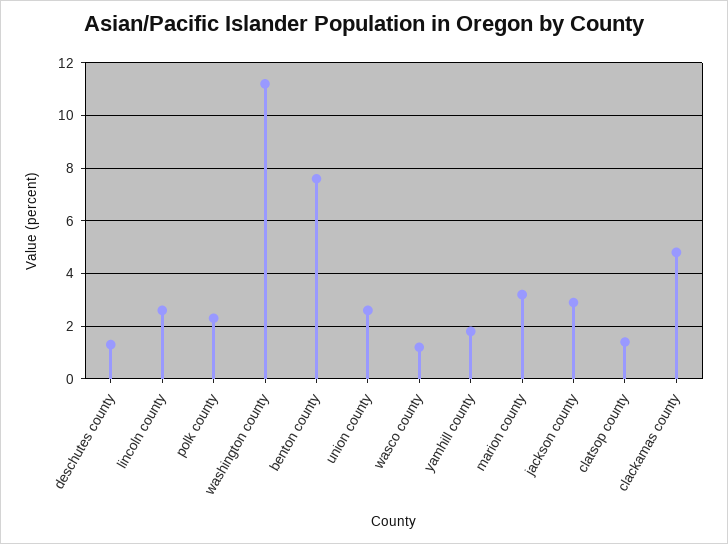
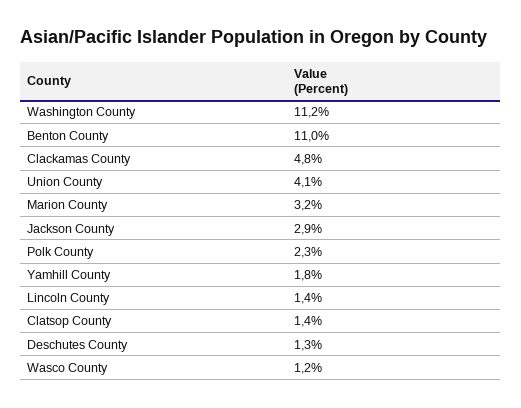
lincoln county: 2.5 -> 1.4
benton county: 7.5 -> 11
union county: 2.5 -> 4.1

